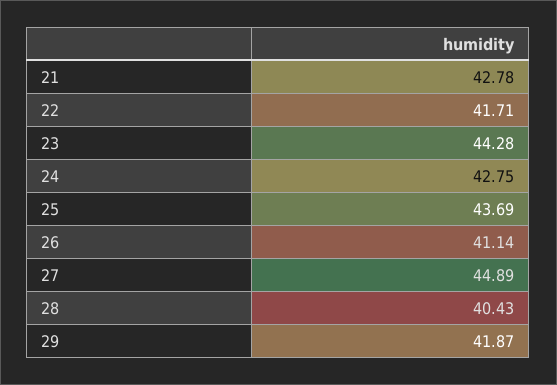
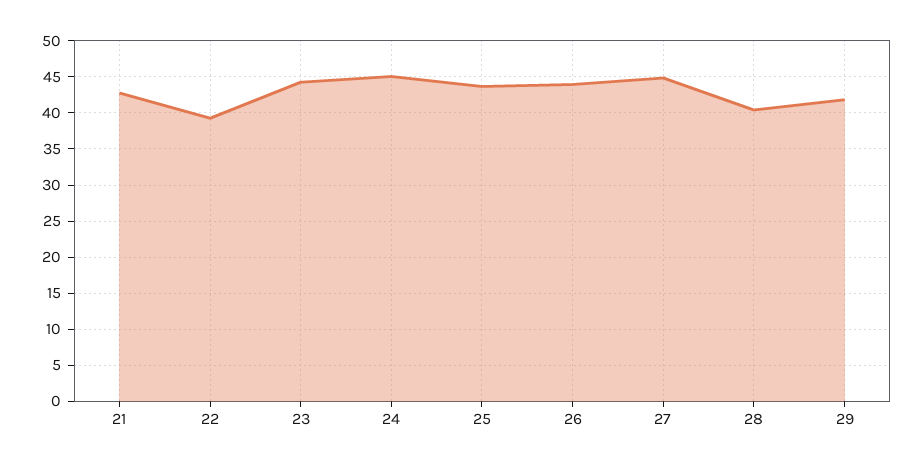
22: 41.71 -> 39
24: 42.75 -> 45
26: 41.14 -> 44

